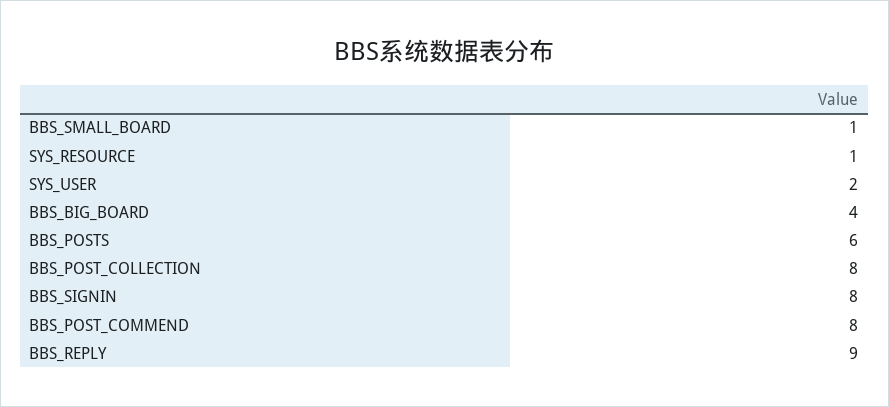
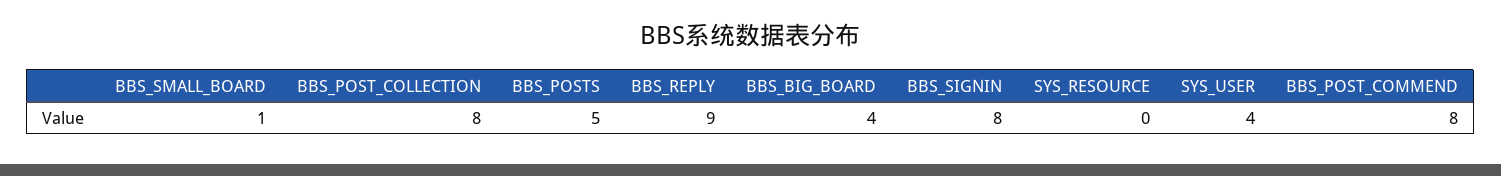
SYS_RESOURCE: 1 -> 0
SYS_USER: 2 -> 4
BBS_POSTS: 6 -> 5

